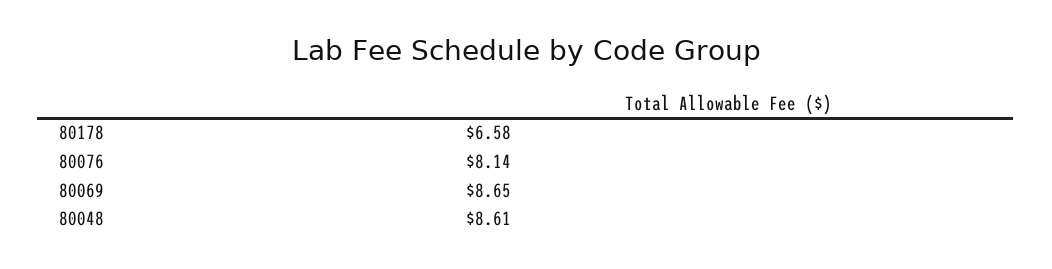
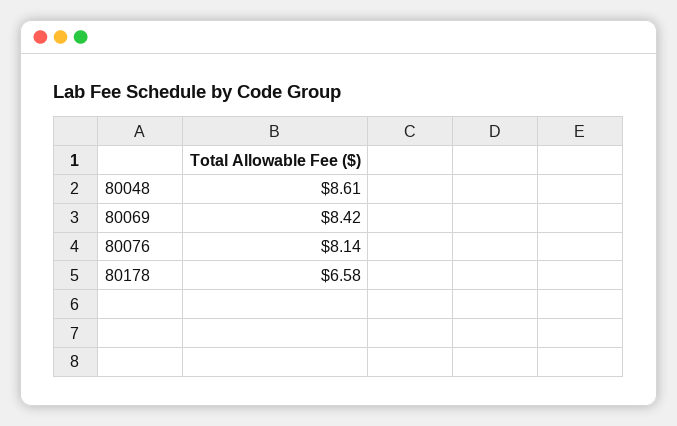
80069: 8.65 -> 8.42

